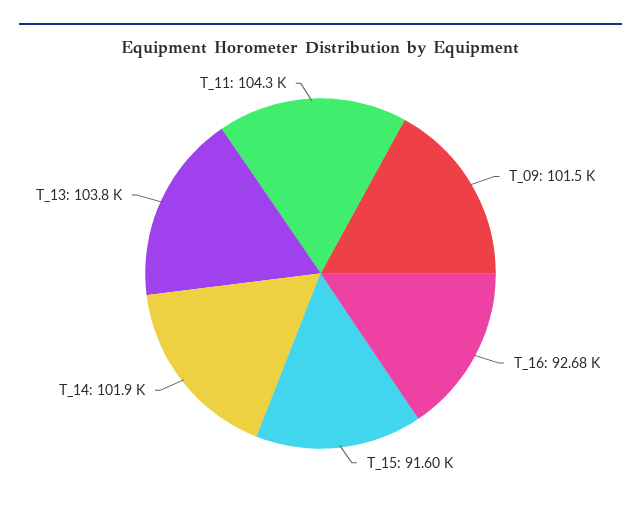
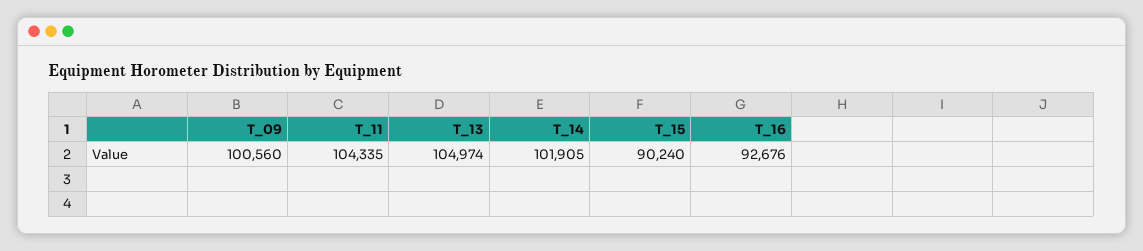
T_09: 101500 -> 100560
T_15: 91600 -> 90240
T_13: 103800 -> 104974

